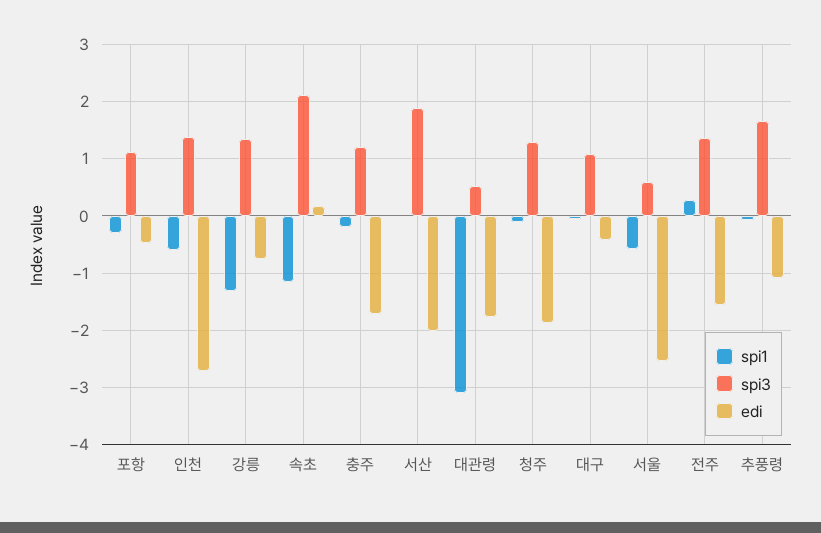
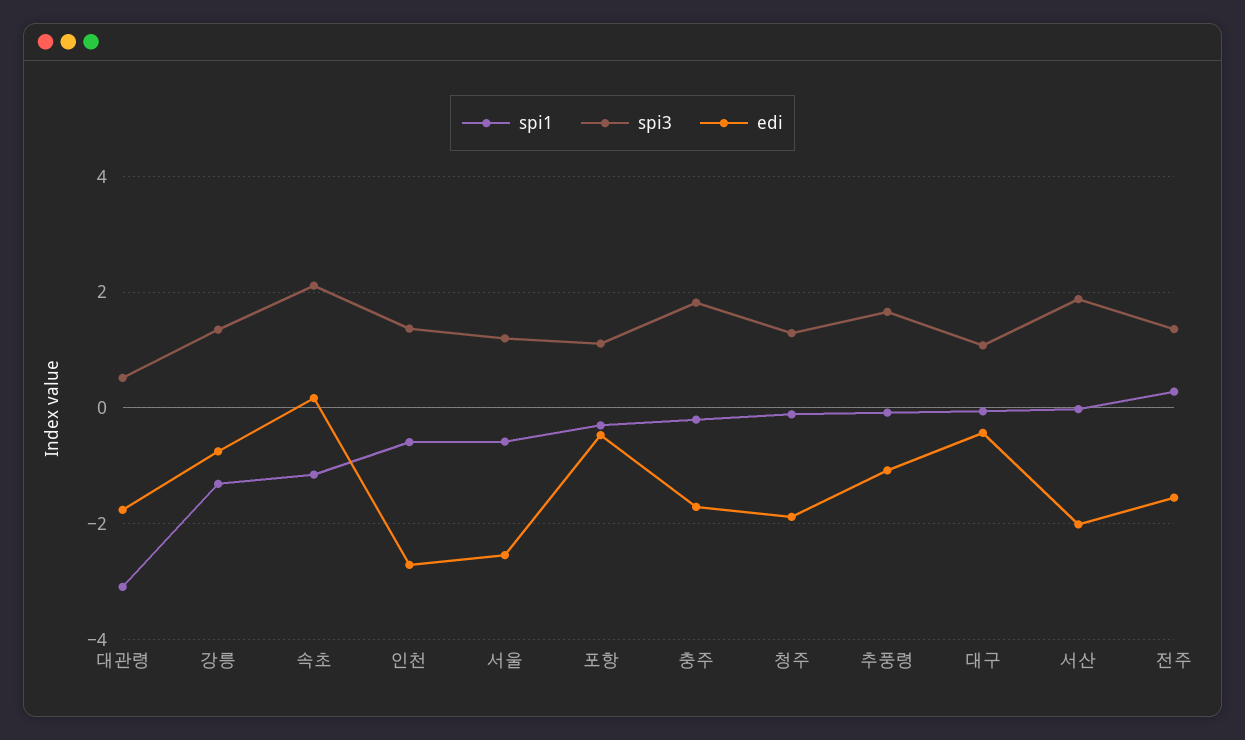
spi3, 충주: 1.2 -> 1.8
spi3, 서울: 0.6 -> 1.2

